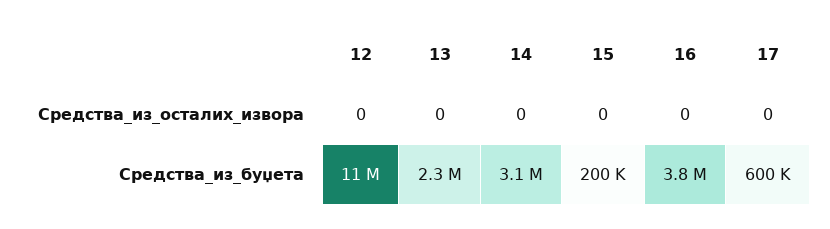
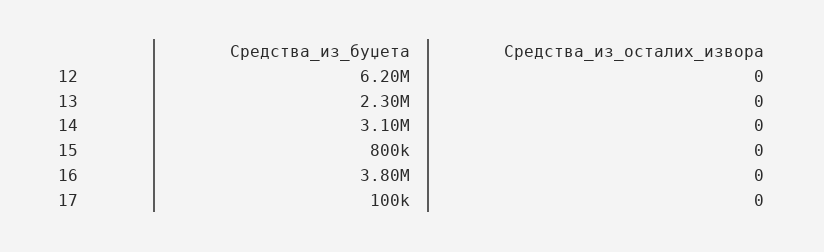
12, Средства_из_буџета: 11000000 -> 6200000
15, Средства_из_буџета: 200000 -> 800000
17, Средства_из_буџета: 600000 -> 100000

